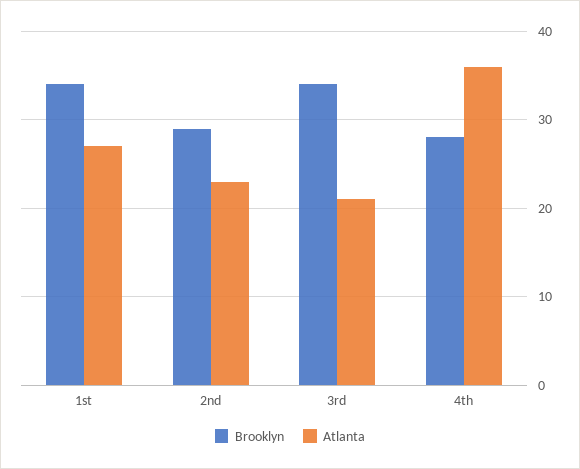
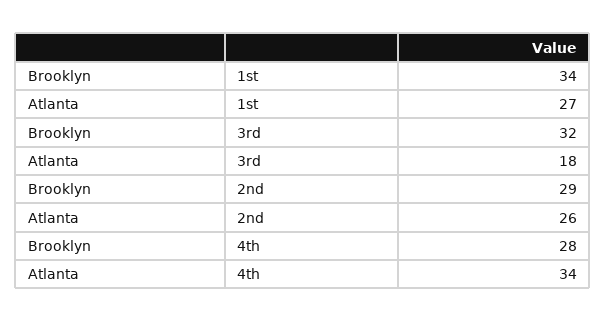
Atlanta, 2nd: 23 -> 26
Brooklyn, 3rd: 34 -> 32
Atlanta, 3rd: 21 -> 18
Atlanta, 4th: 36 -> 34

